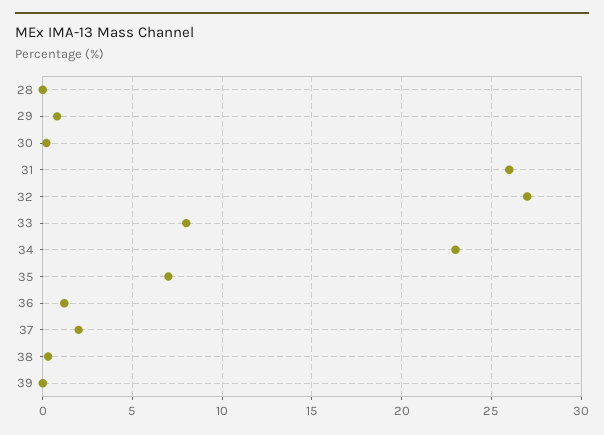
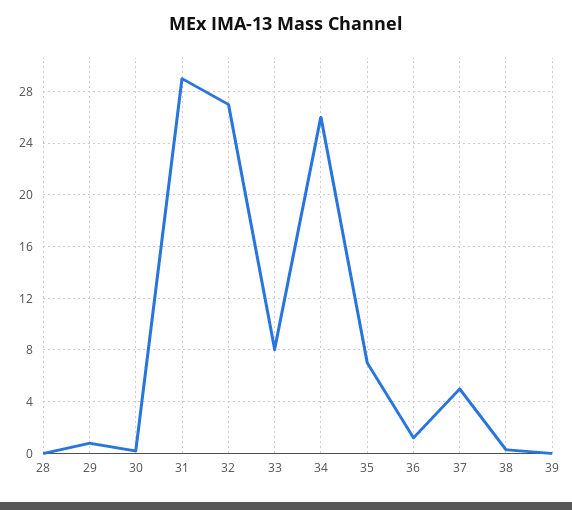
31: 26 -> 29
34: 23 -> 26
37: 2 -> 5

